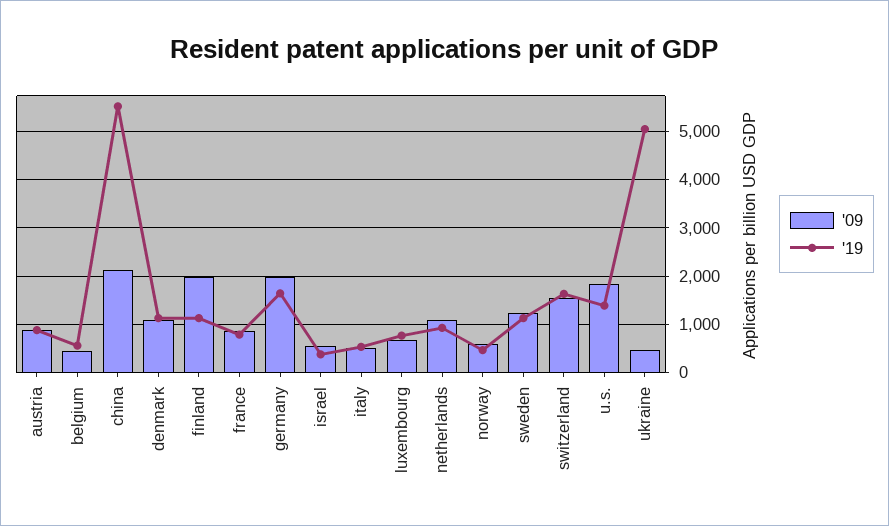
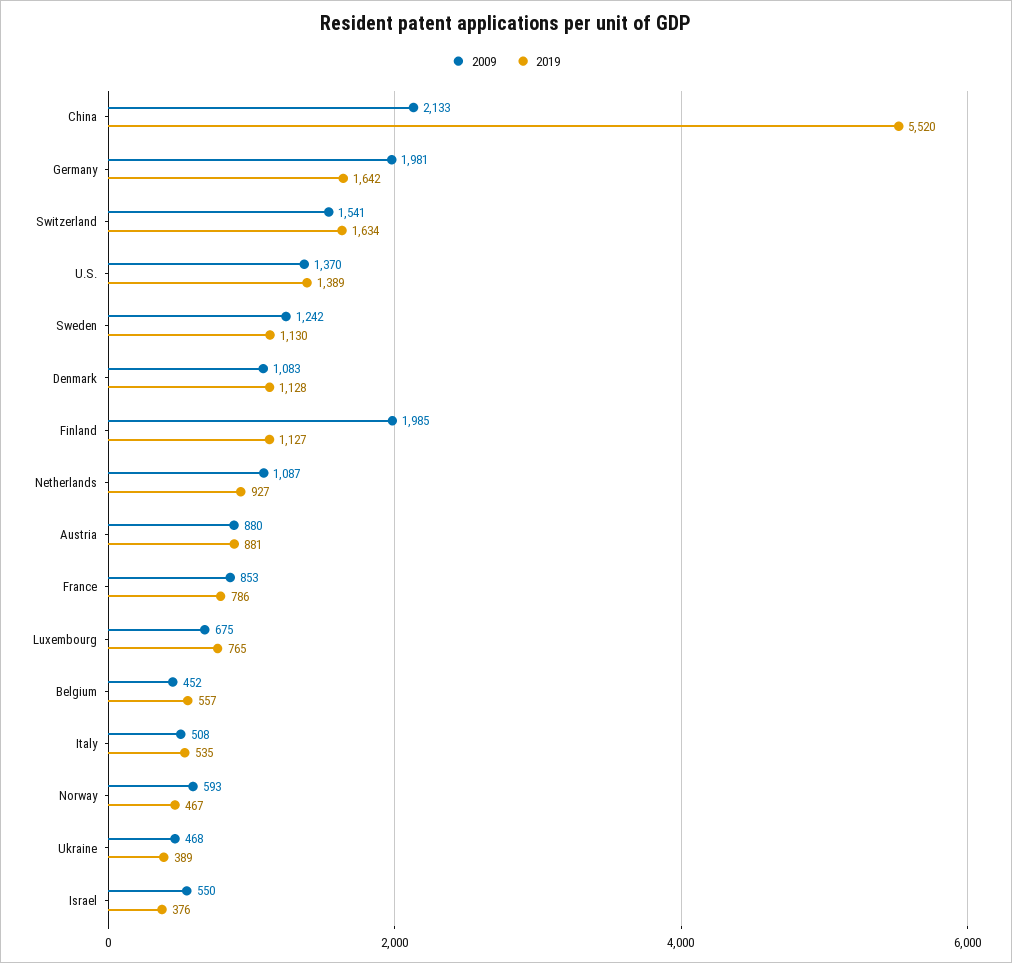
'09, u.s.: 1800 -> 1370
'19, ukraine: 5000 -> 389

